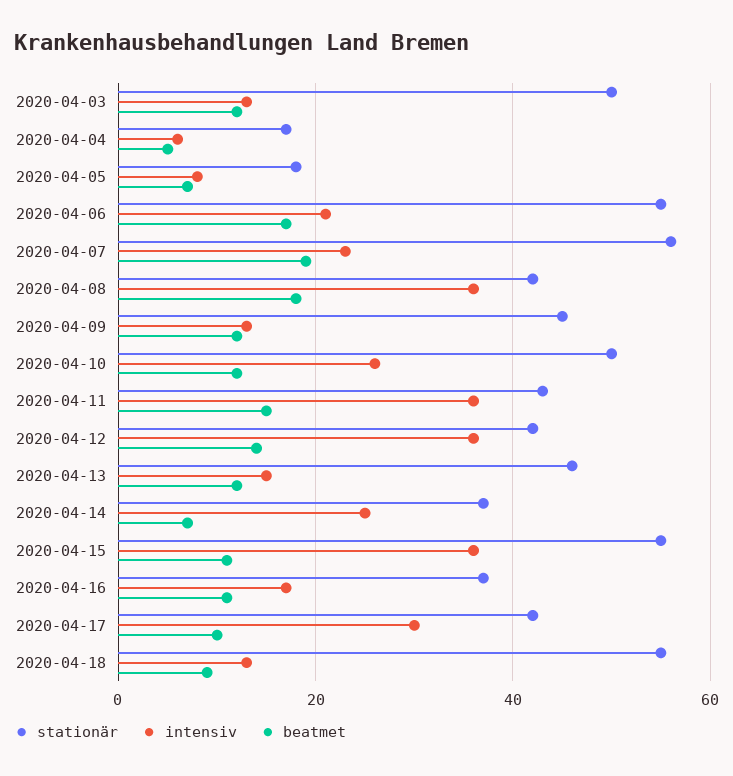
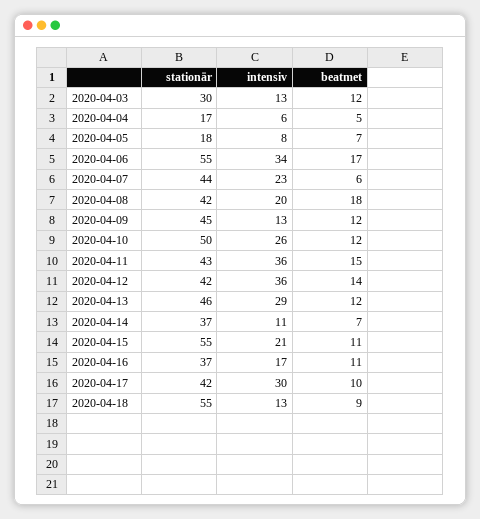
stationär, 2020-04-03: 50 -> 30
intensiv, 2020-04-06: 20 -> 34
stationär, 2020-04-07: 55 -> 44
beatmet, 2020-04-07: 20 -> 6
intensiv, 2020-04-08: 35 -> 20
intensiv, 2020-04-13: 15 -> 29
intensiv, 2020-04-14: 25 -> 11
intensiv, 2020-04-15: 35 -> 21

